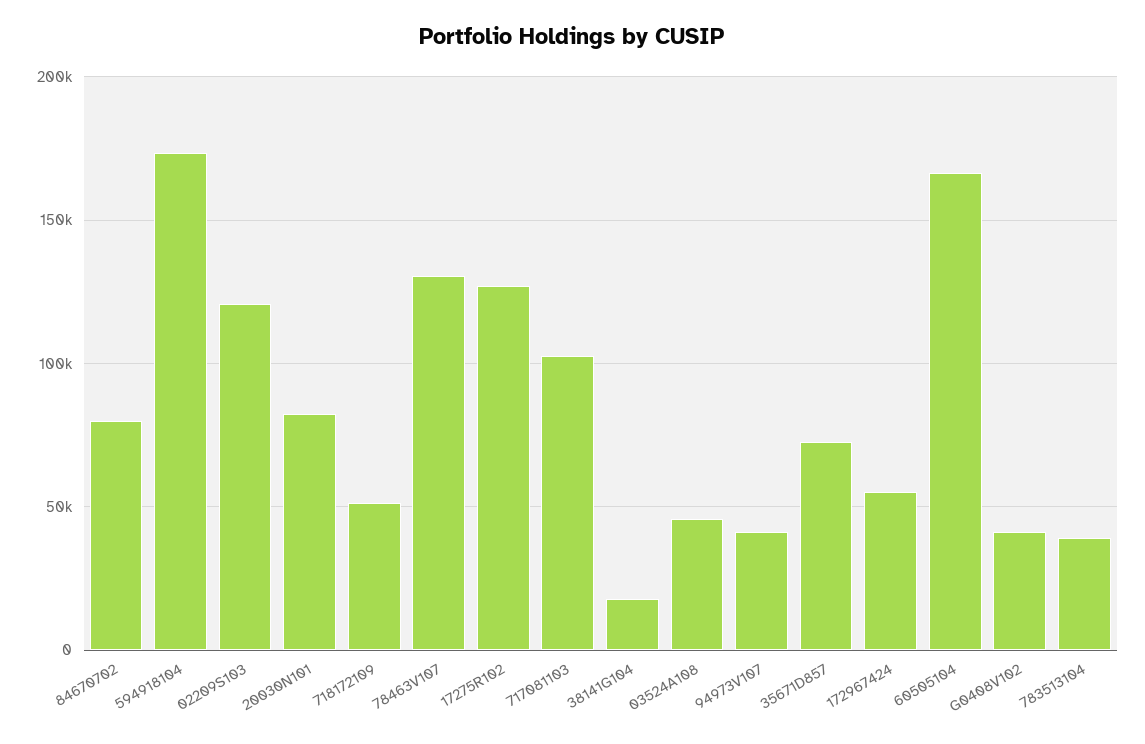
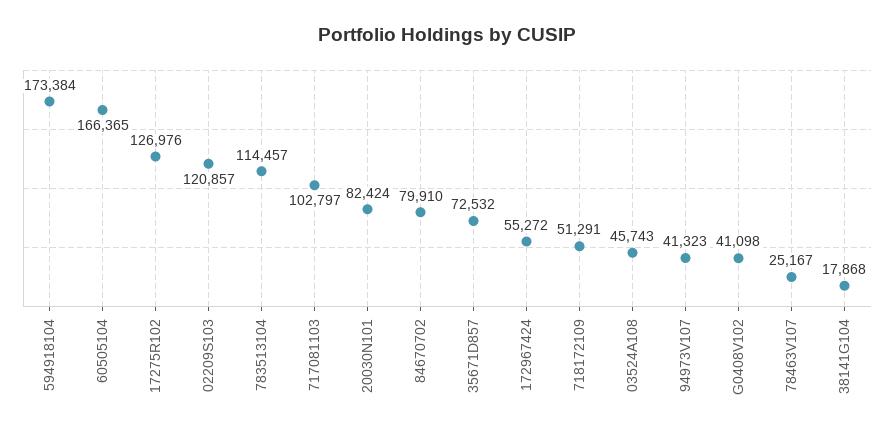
78463V107: 130000 -> 25167
783513104: 40000 -> 114457

